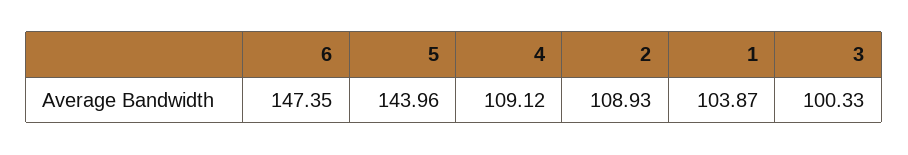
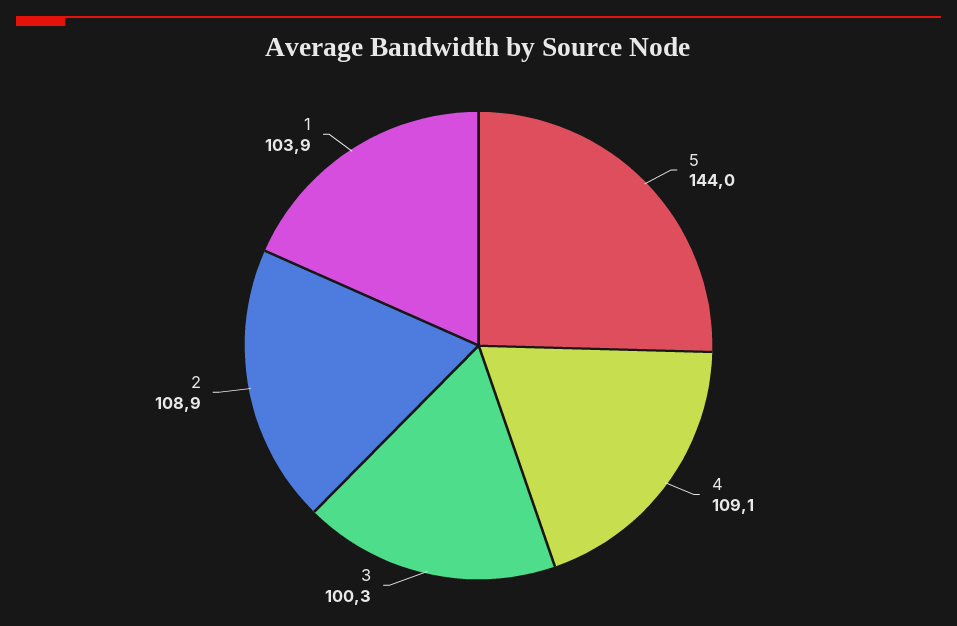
6: 147.35 -> none

